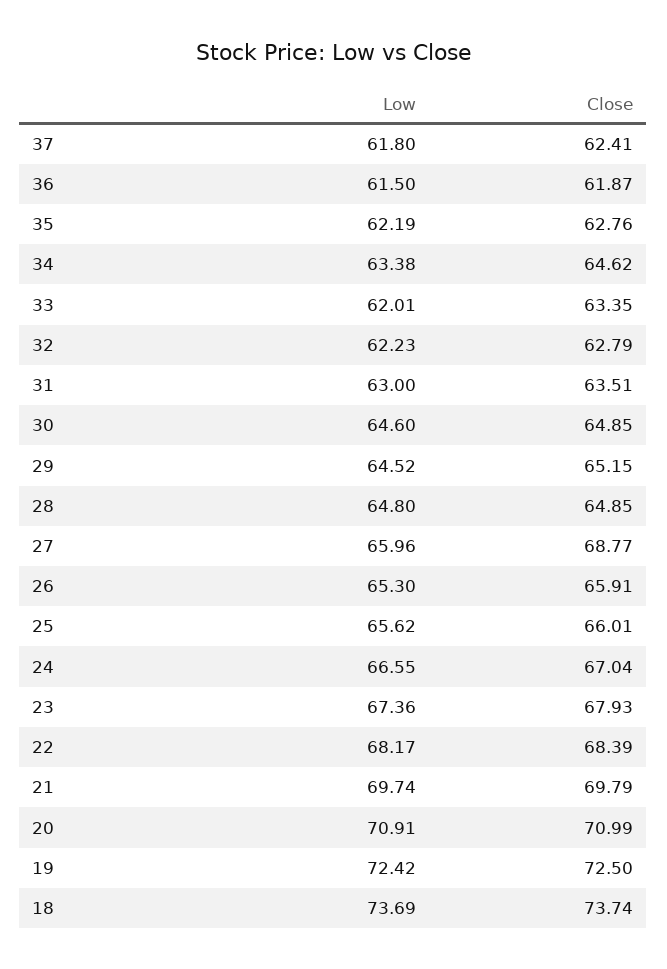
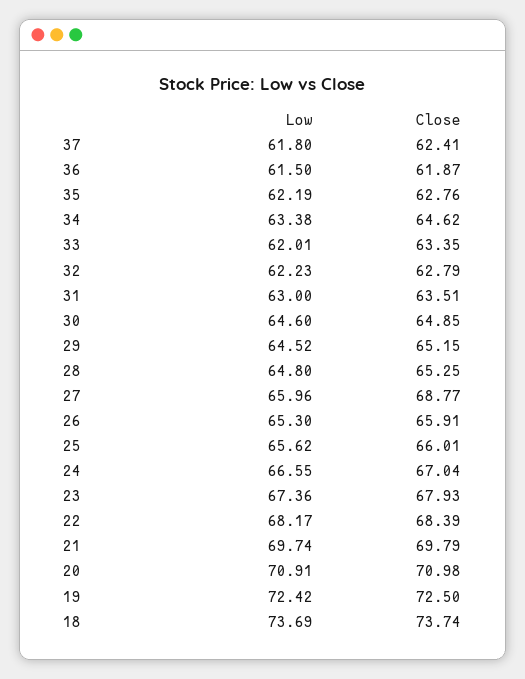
Close, 28: 64.85 -> 65.25
Close, 20: 70.99 -> 70.98

